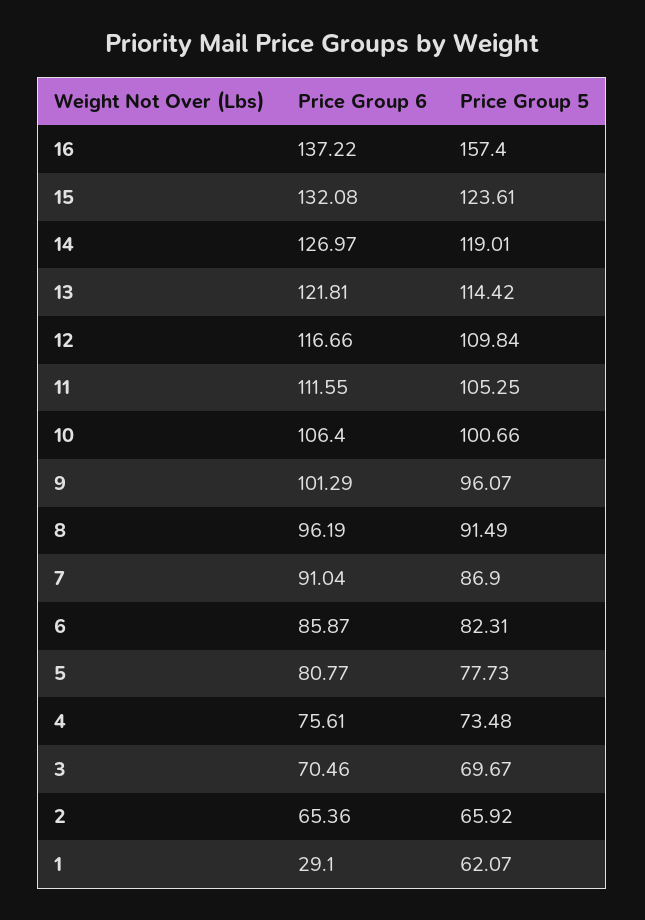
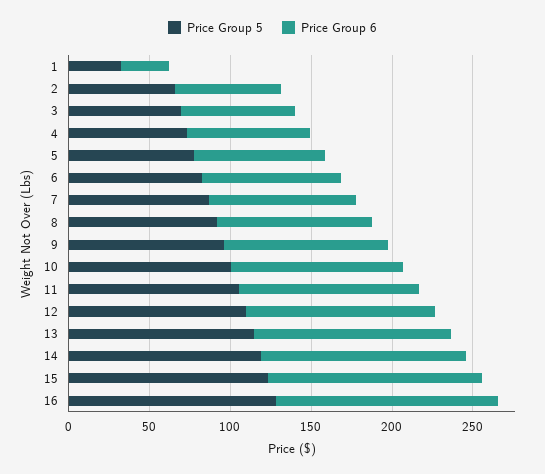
Price Group 5, 16: 157.4 -> 130
Price Group 5, 1: 62.07 -> 30

